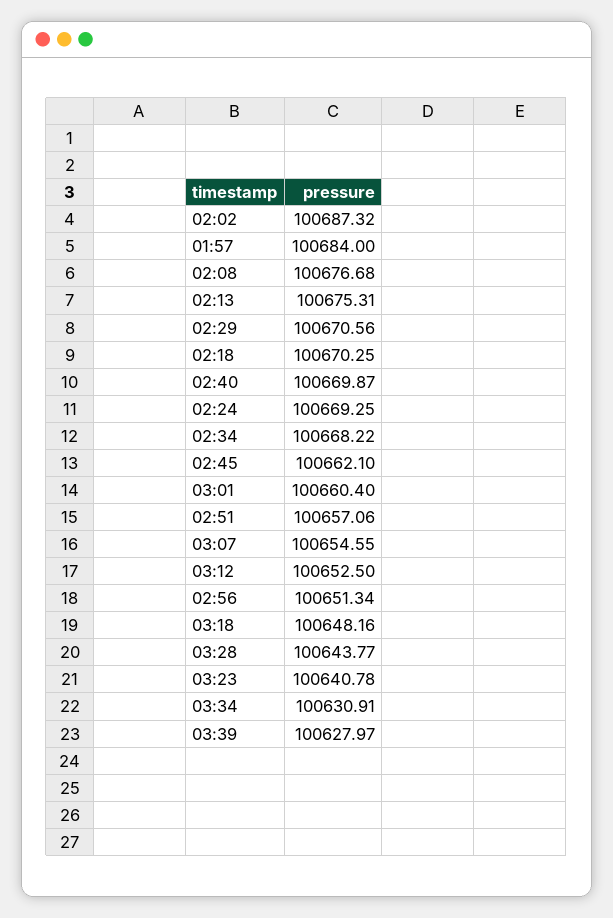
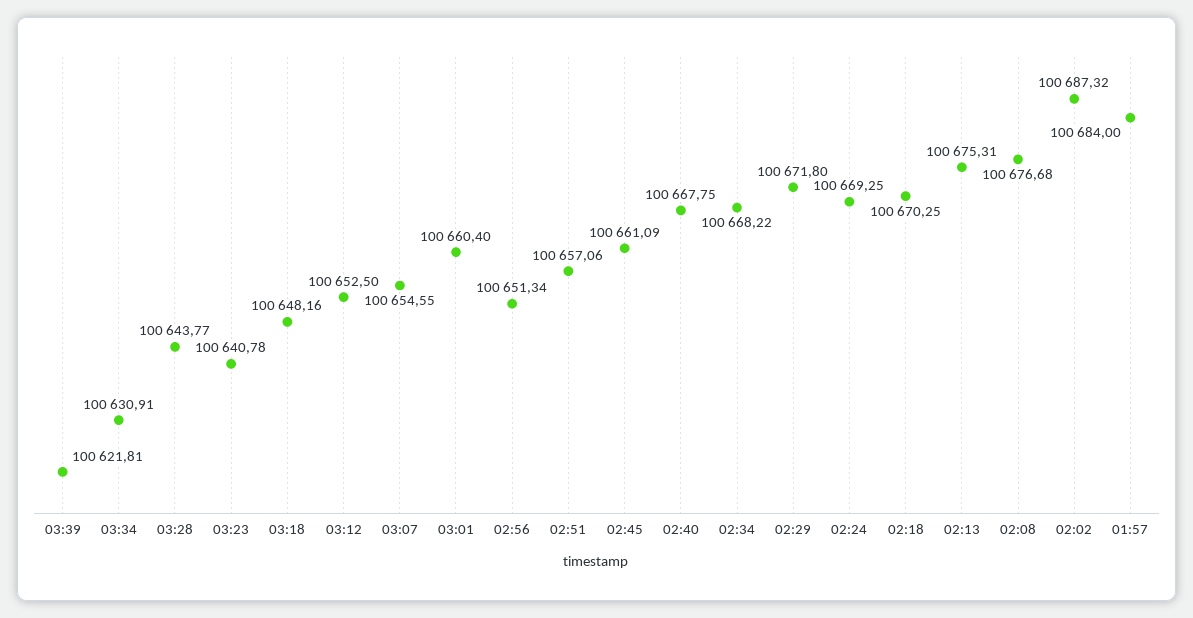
02:29: 100670.56 -> 100671.8
02:40: 100669.87 -> 100667.75
02:45: 100662.1 -> 100661.09
03:39: 100627.97 -> 100621.81

